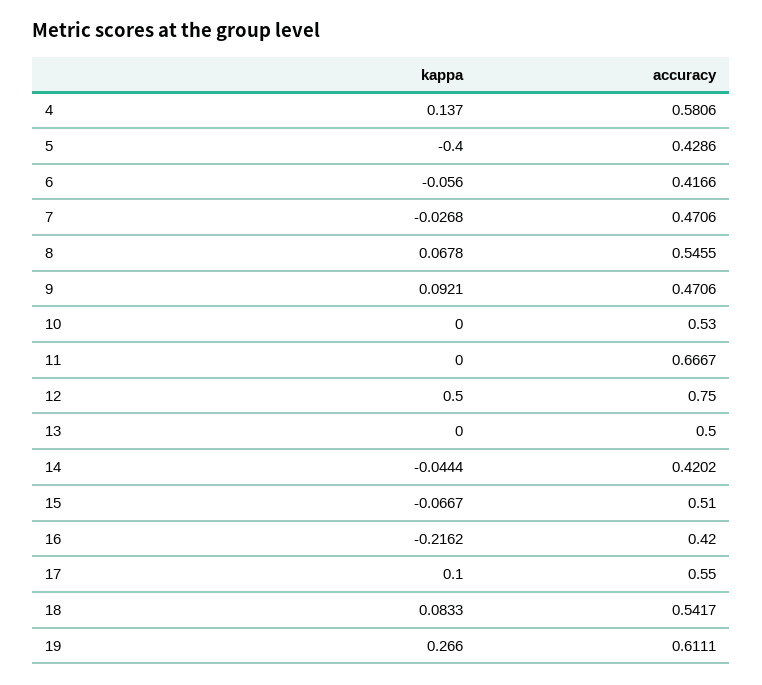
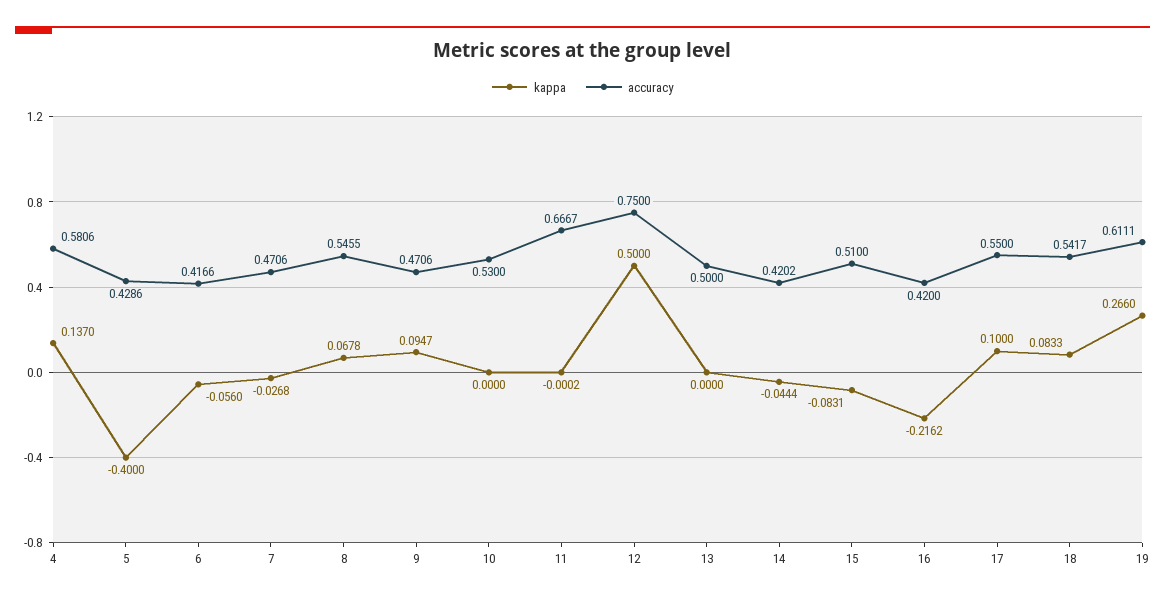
kappa, 9: 0.0921 -> 0.0947
kappa, 11: 0 -> -0.0002
kappa, 15: -0.0667 -> -0.0831

